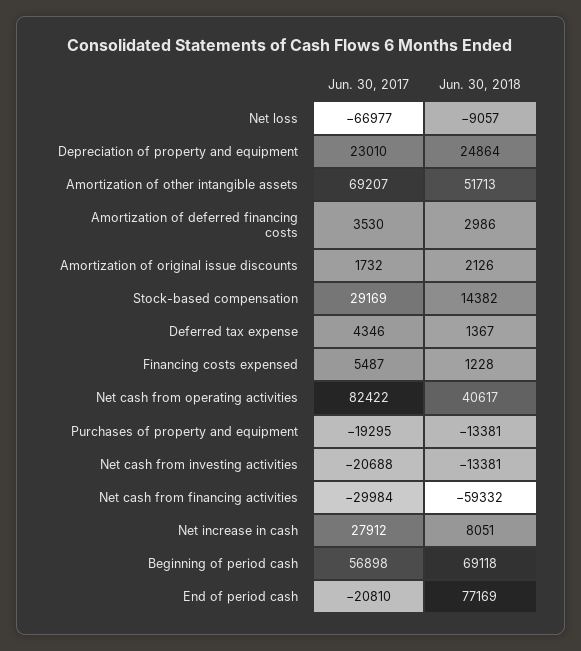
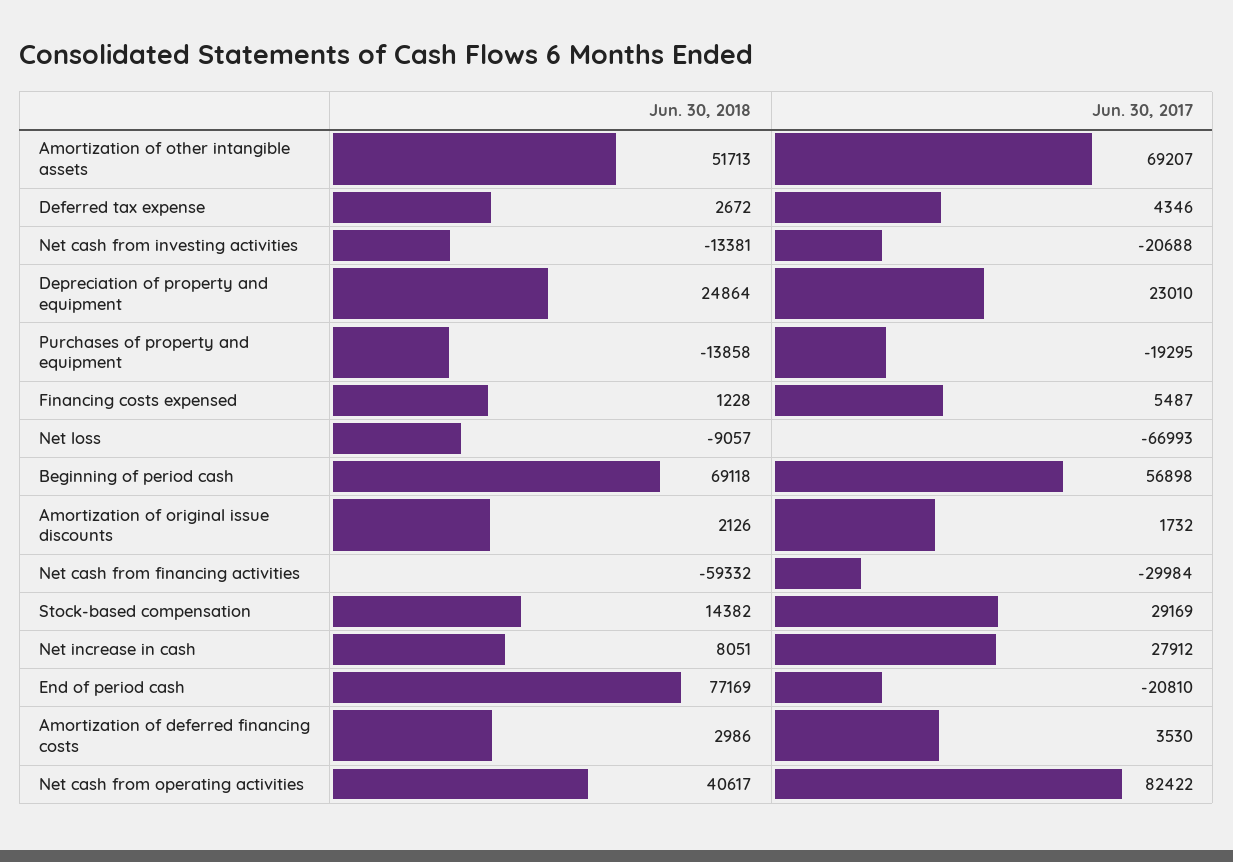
Jun. 30, 2017, Net loss: -66977 -> -66993
Jun. 30, 2018, Deferred tax expense: 1367 -> 2672
Jun. 30, 2018, Purchases of property and equipment: -13381 -> -13858

